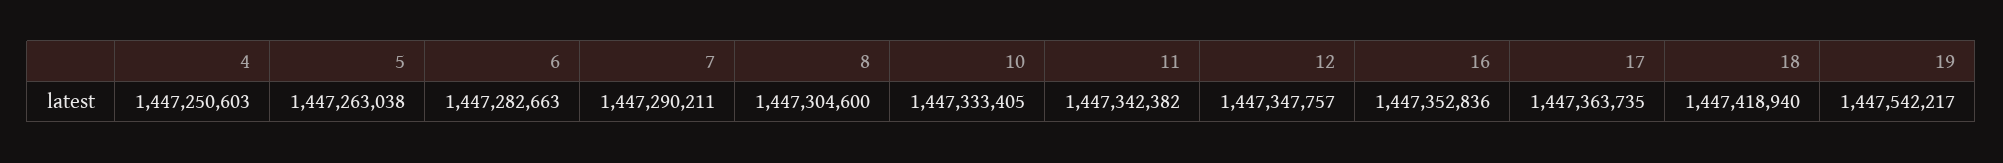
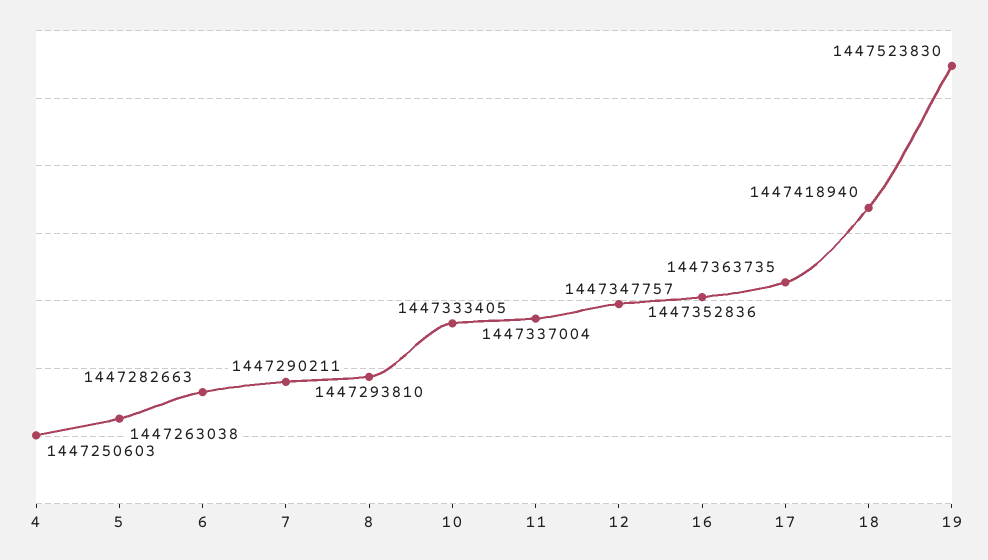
8: 1447304600 -> 1447293810
11: 1447342382 -> 1447337004
19: 1447542217 -> 1447523830

